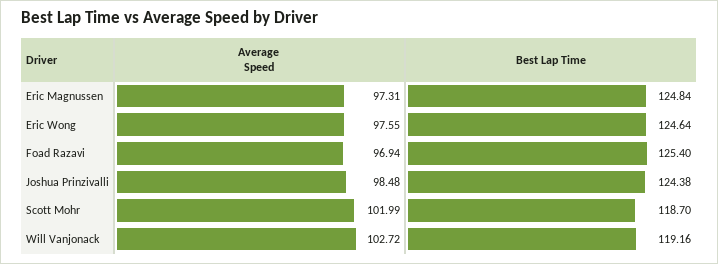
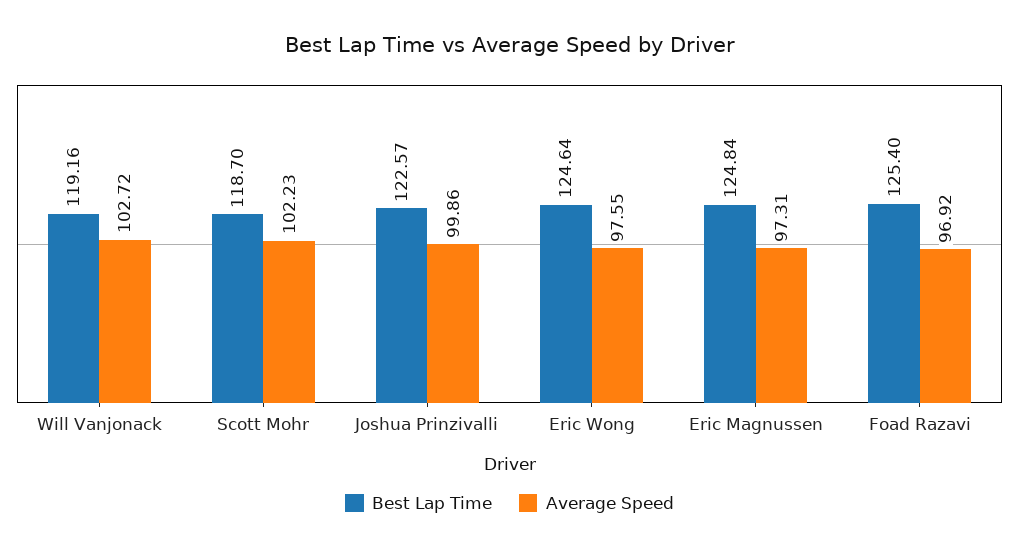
Average Speed, Foad Razavi: 96.94 -> 96.92
Average Speed, Joshua Prinzivalli: 98.48 -> 99.86
Best Lap Time, Joshua Prinzivalli: 124.38 -> 122.57
Average Speed, Scott Mohr: 101.99 -> 102.23

